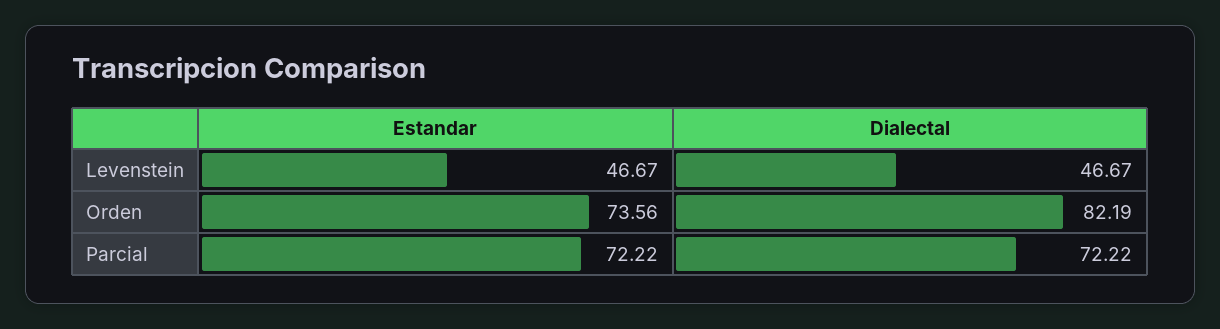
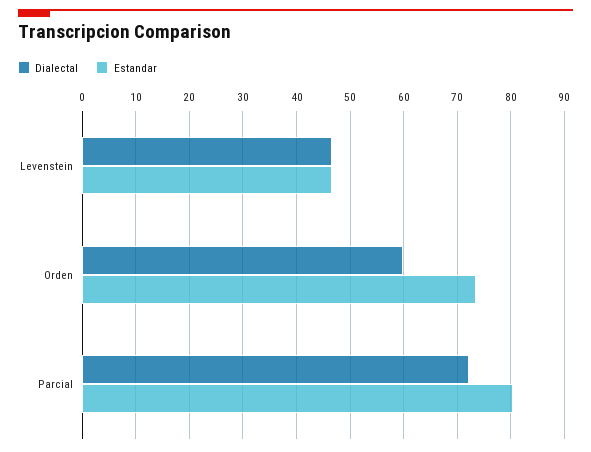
Dialectal, Orden: 82.19 -> 60
Estandar, Parcial: 72.22 -> 80

